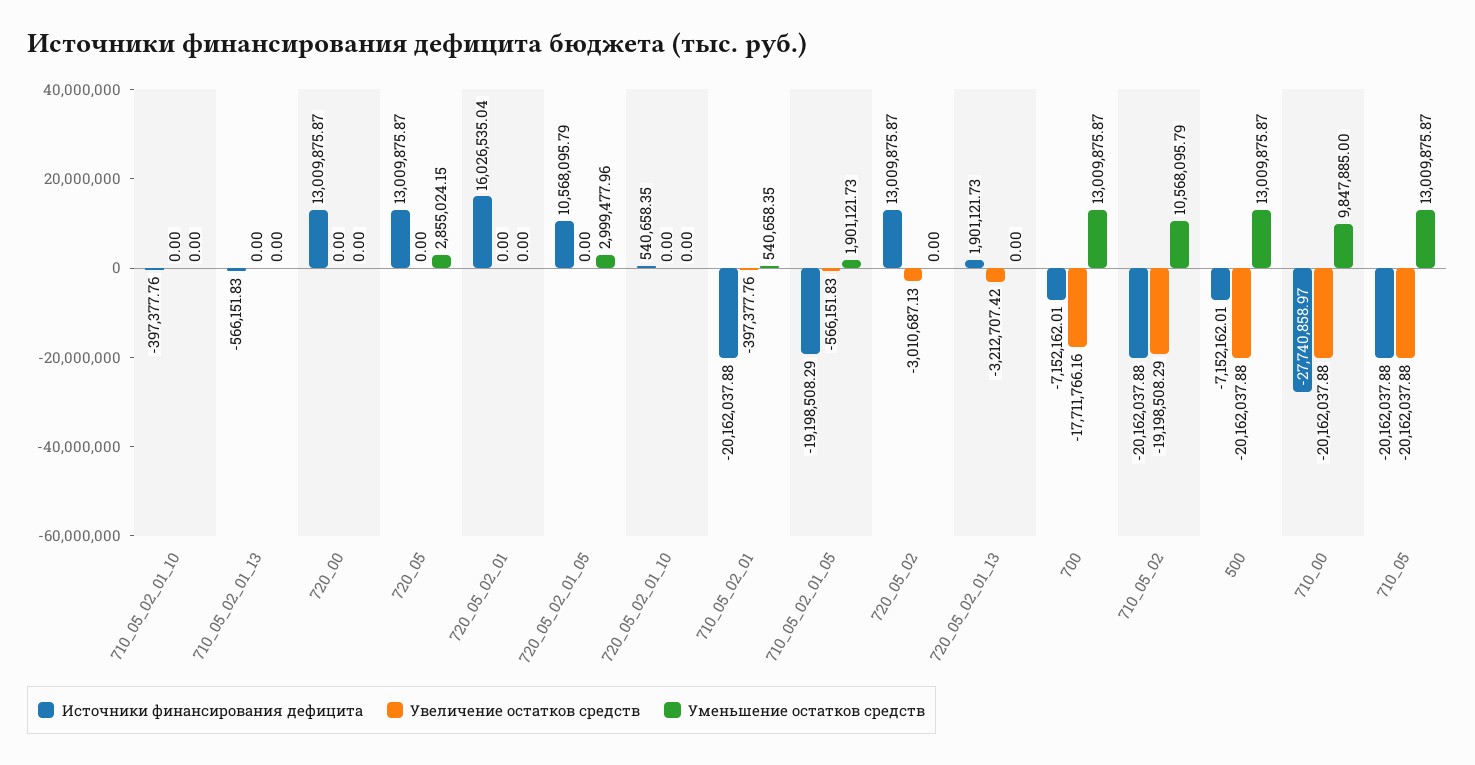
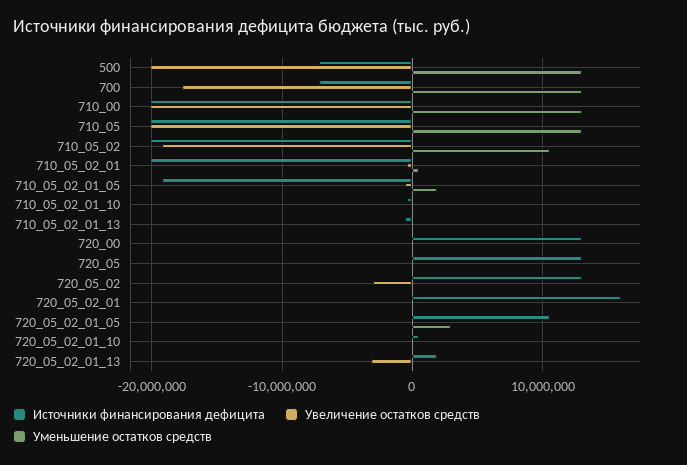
Уменьшение остатков средств, 720_05: 2855024.15 -> 0
Источники финансирования дефицита, 710_00: -27740858.97 -> -20000000
Уменьшение остатков средств, 710_00: 9847885 -> 13000000

